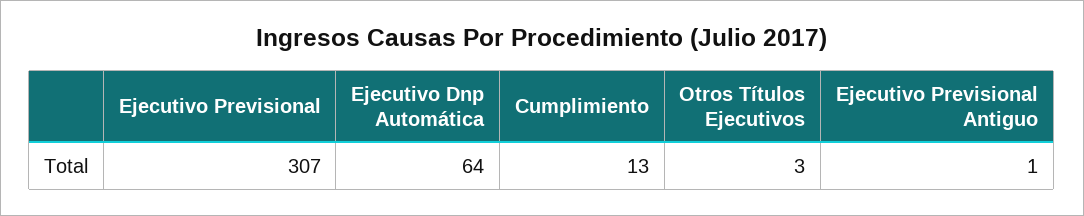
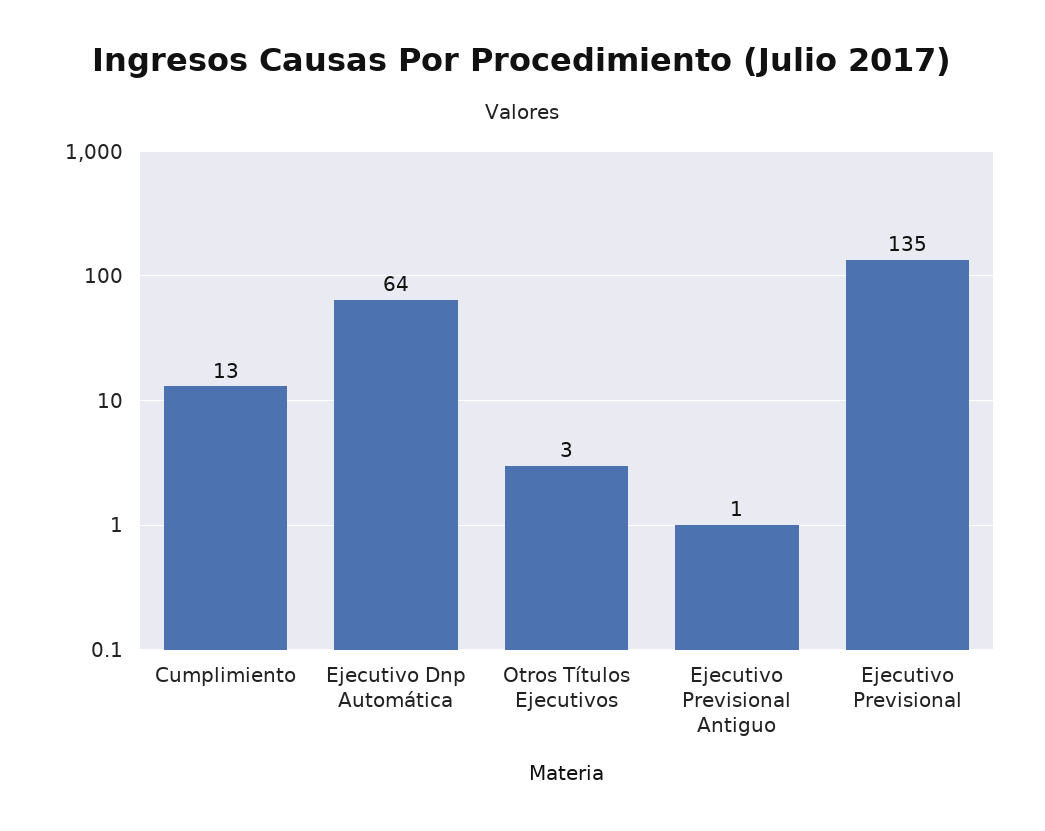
Ejecutivo Previsional: 307 -> 135

